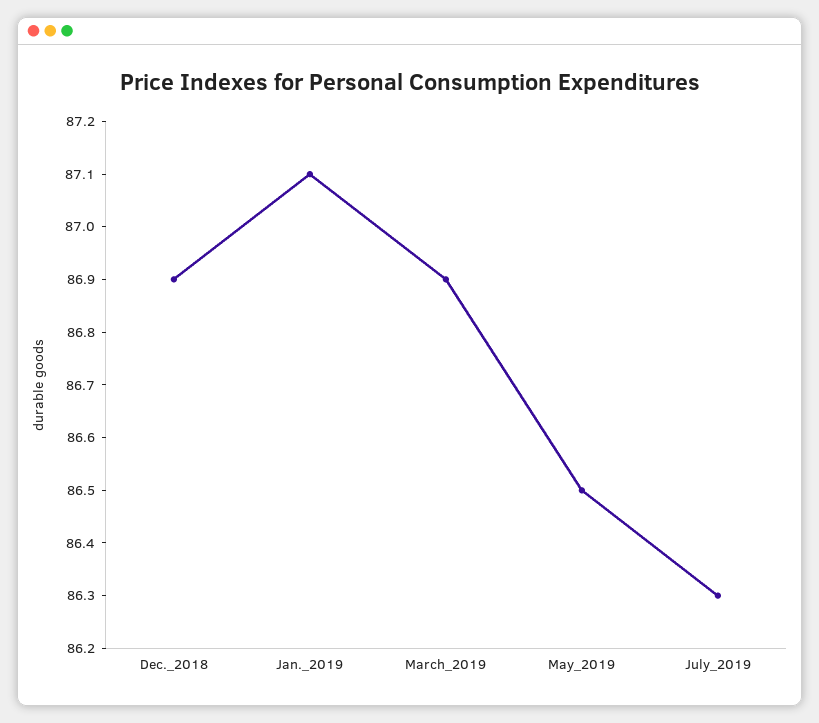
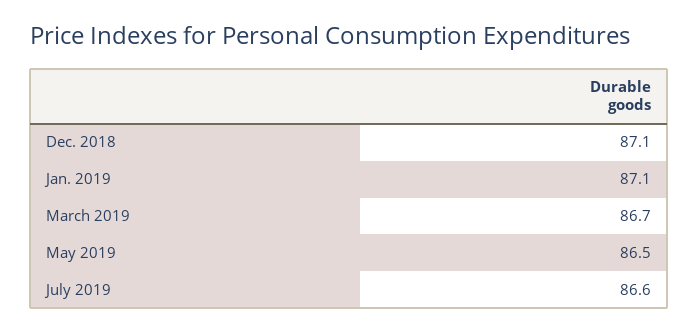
Dec._2018: 86.9 -> 87.1
March_2019: 86.9 -> 86.7
July_2019: 86.3 -> 86.6

